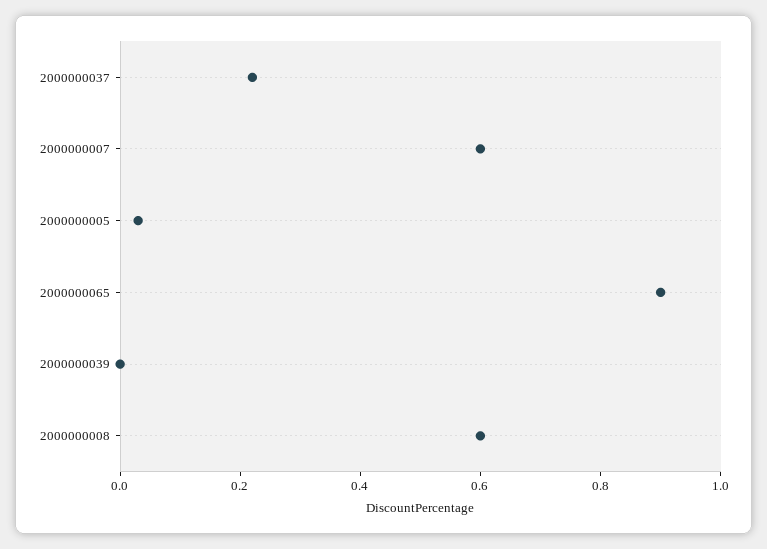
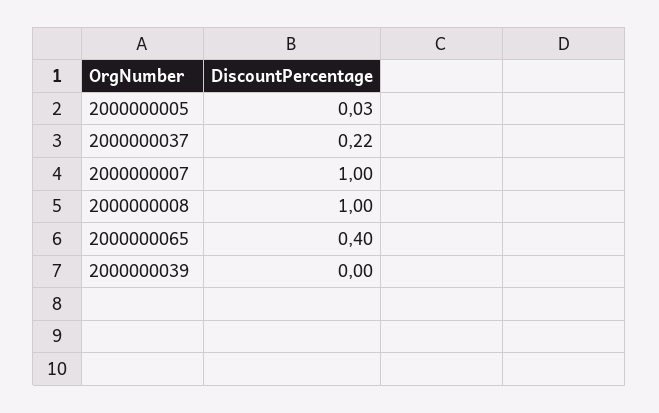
2000000007: 0.6 -> 1
2000000065: 0.9 -> 0.4
2000000008: 0.6 -> 1

